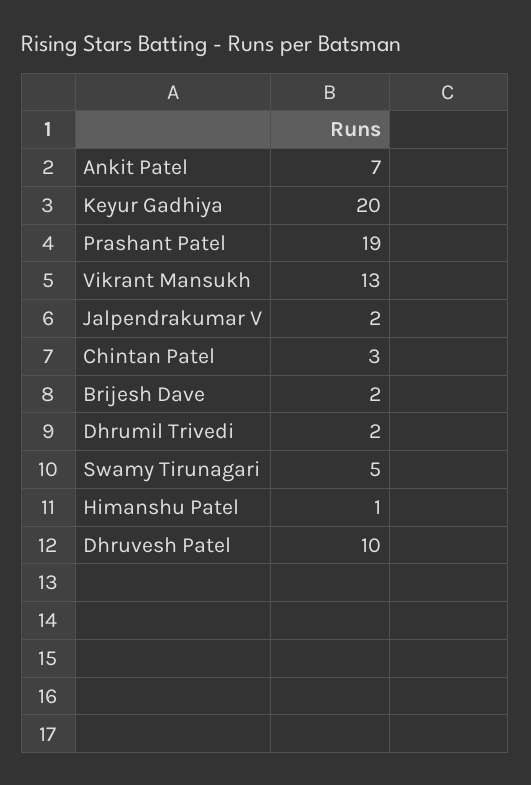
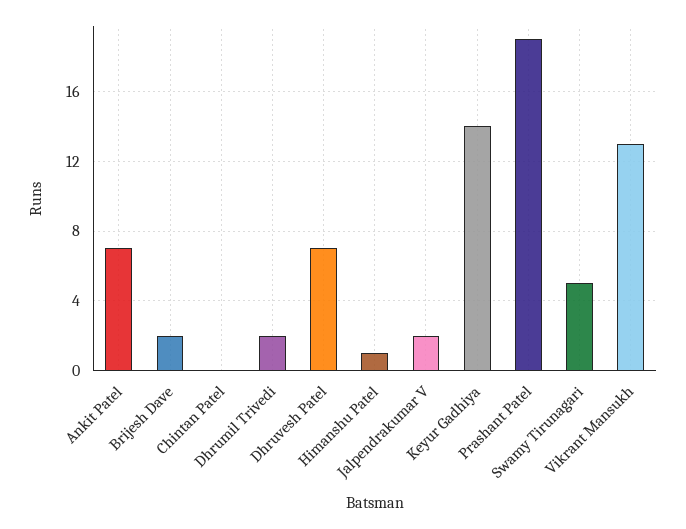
Keyur Gadhiya: 20 -> 14
Chintan Patel: 3 -> 0
Dhruvesh Patel: 10 -> 7

